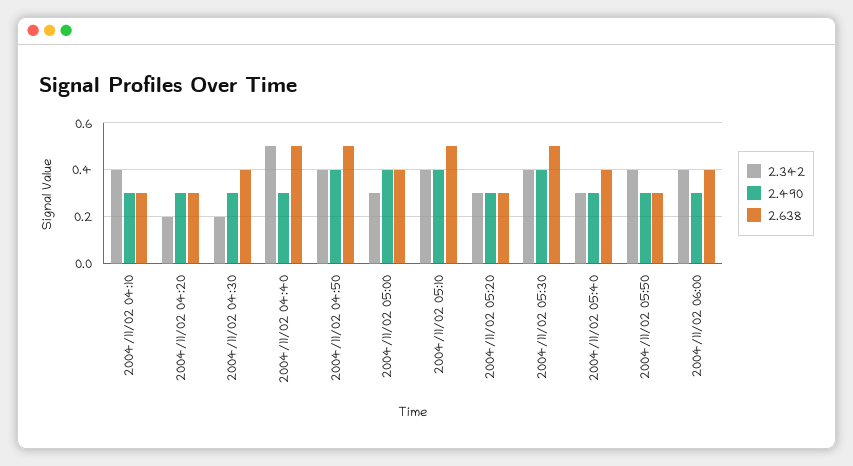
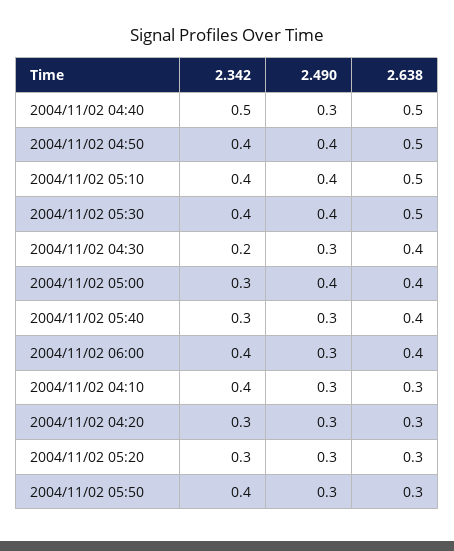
2.342, 2004/11/02 04:20: 0.2 -> 0.3

